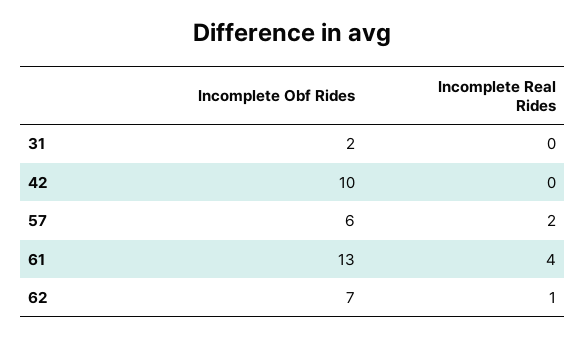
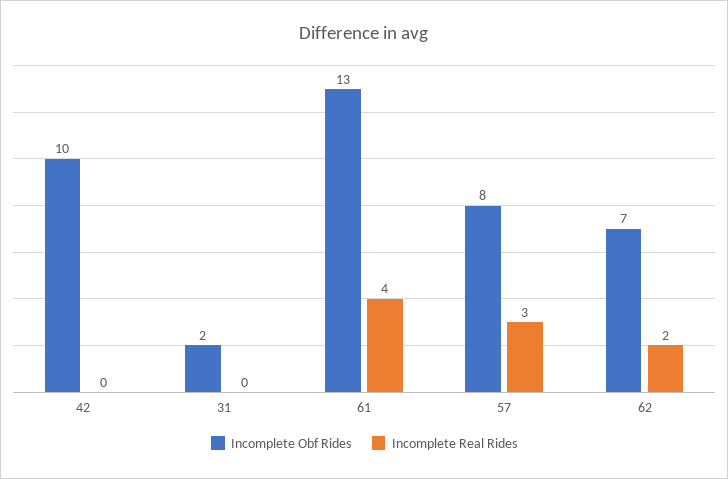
Incomplete Obf Rides, 57: 6 -> 8
Incomplete Real Rides, 57: 2 -> 3
Incomplete Real Rides, 62: 1 -> 2

